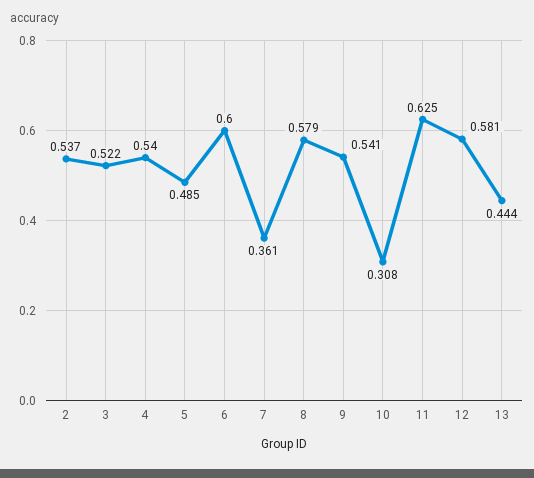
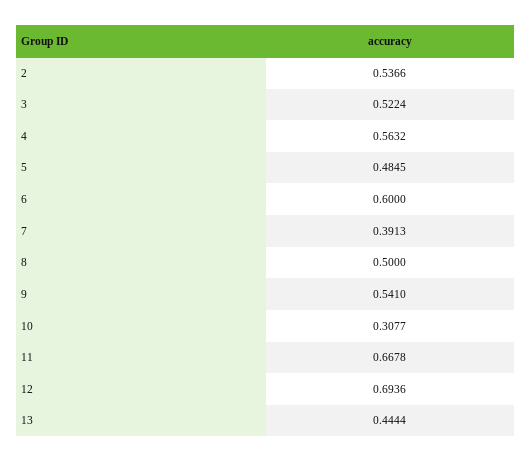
4: 0.54 -> 0.5632
7: 0.361 -> 0.3913
8: 0.579 -> 0.5
11: 0.625 -> 0.6678
12: 0.581 -> 0.6936

